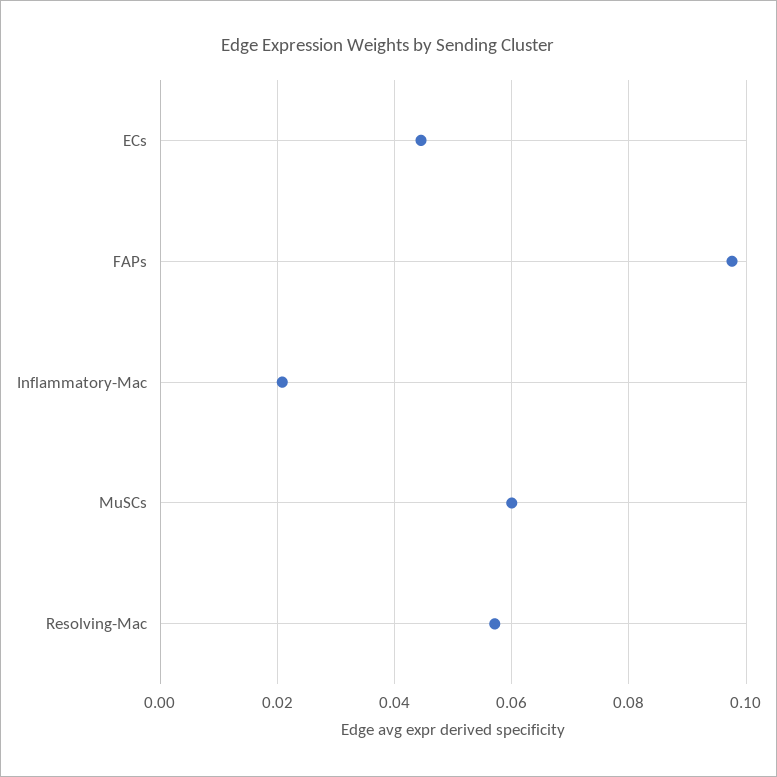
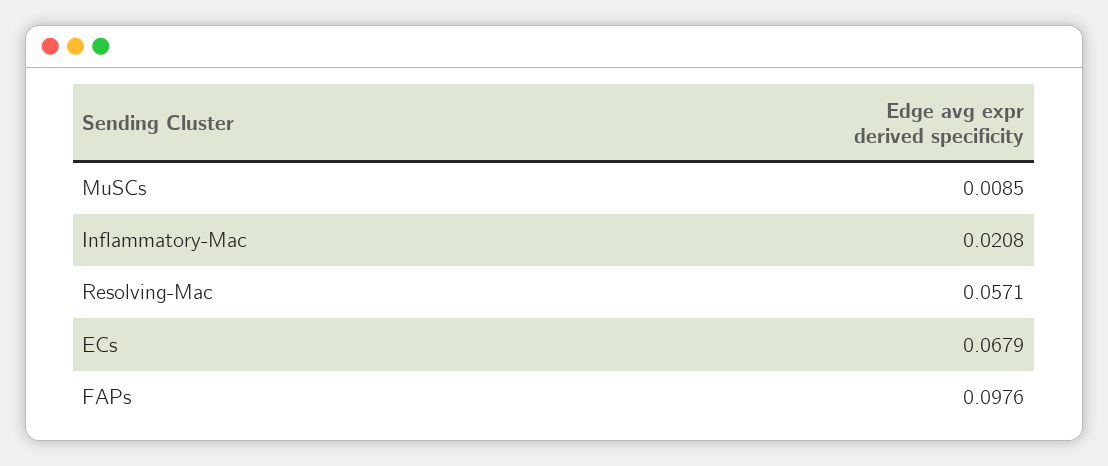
ECs: 0.044 -> 0.0679
MuSCs: 0.06 -> 0.0085

